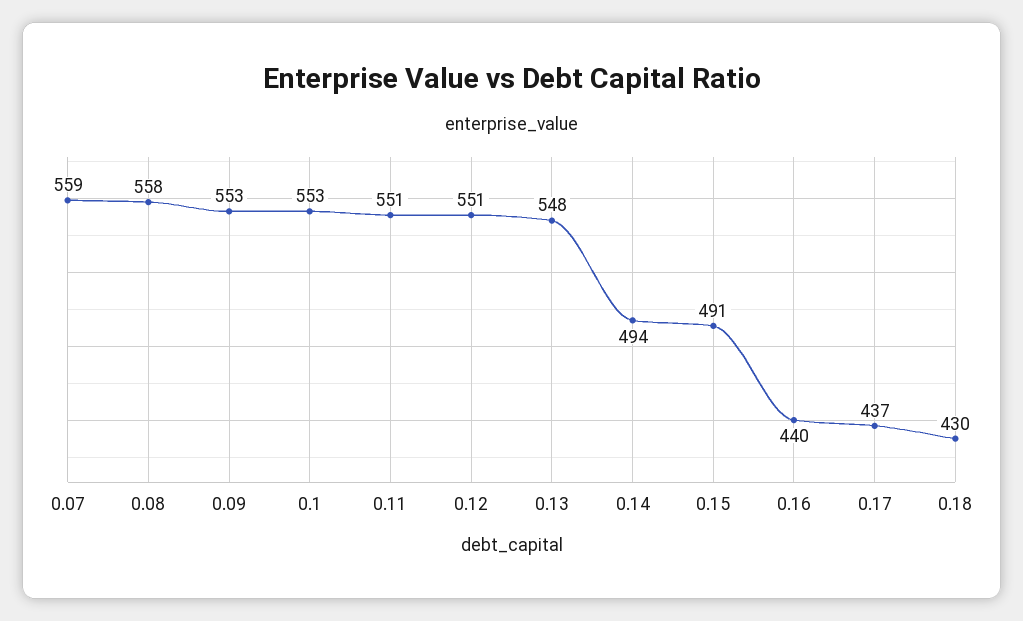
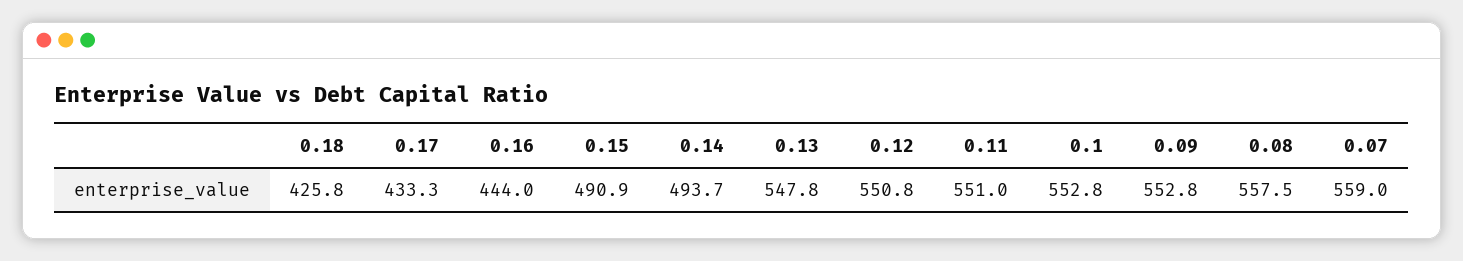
0.16: 440 -> 444
0.17: 437 -> 433.3
0.18: 430 -> 425.8

